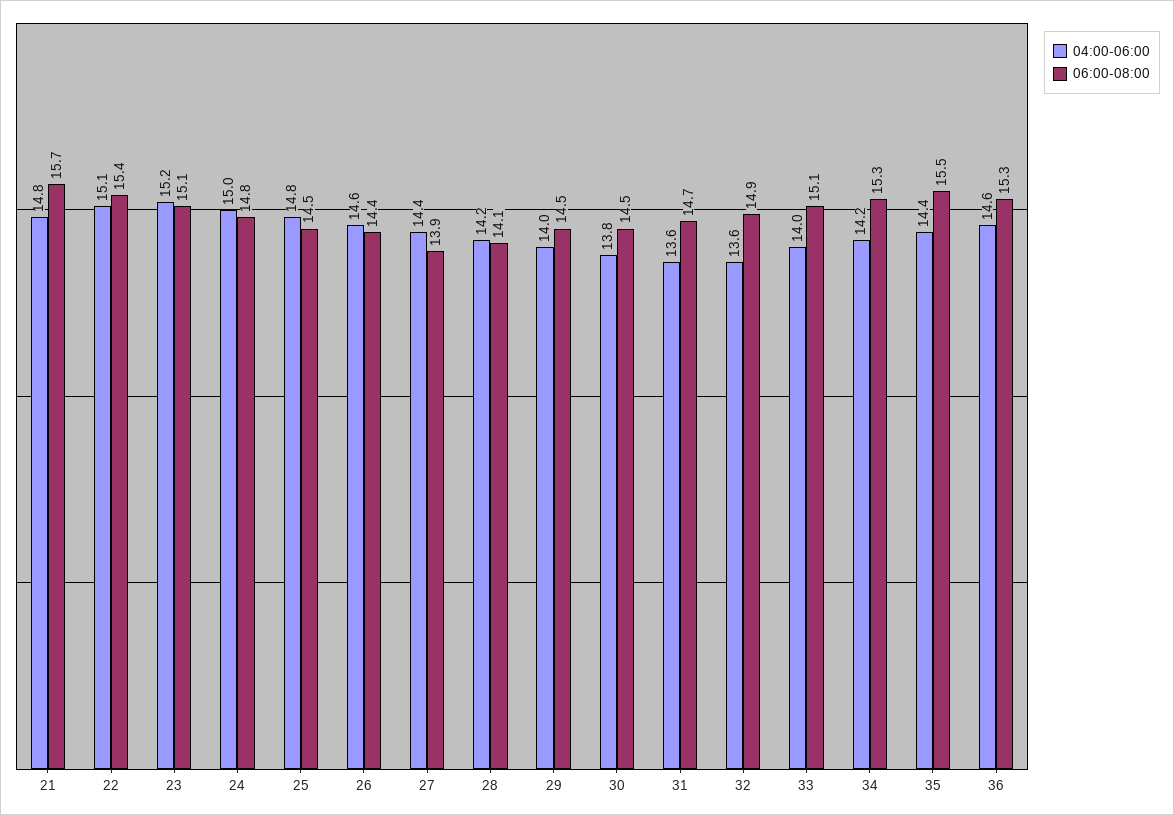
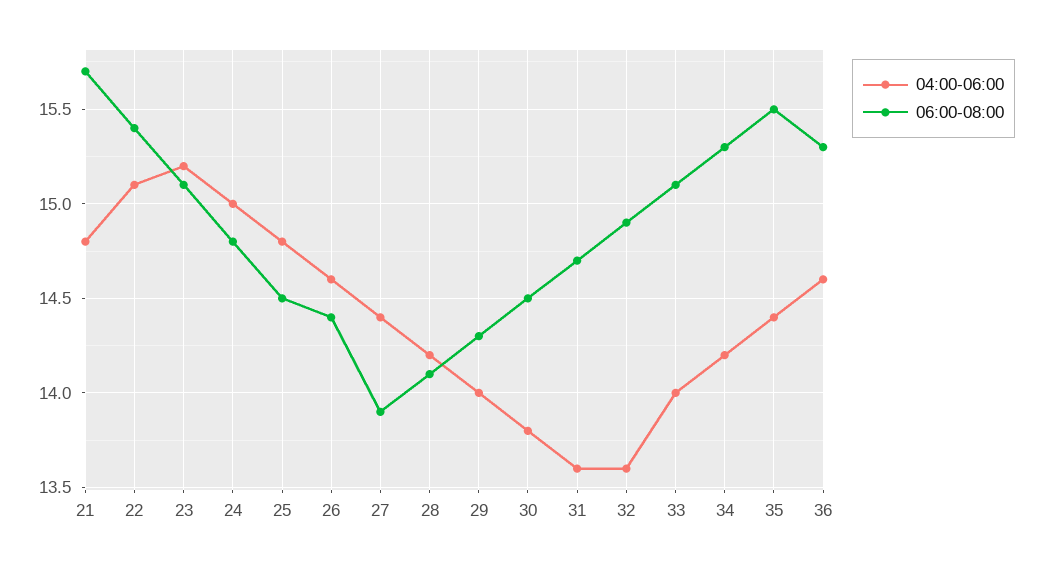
06:00-08:00, 29: 14.5 -> 14.3

